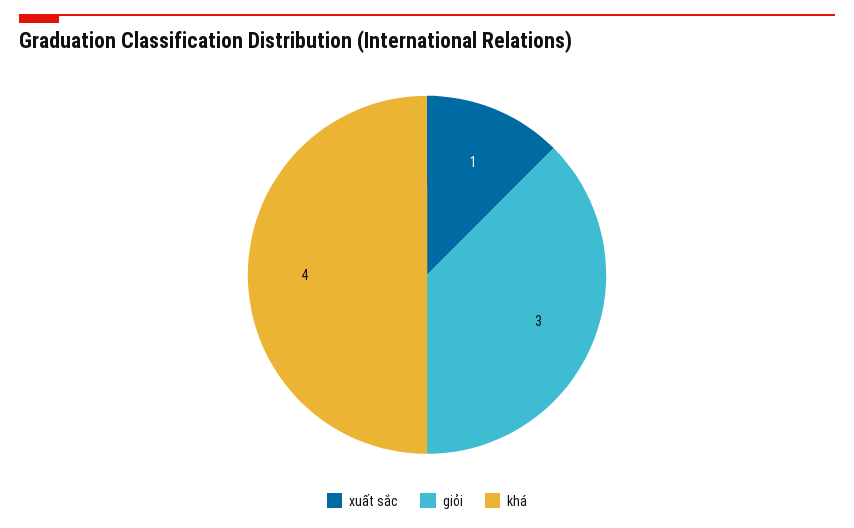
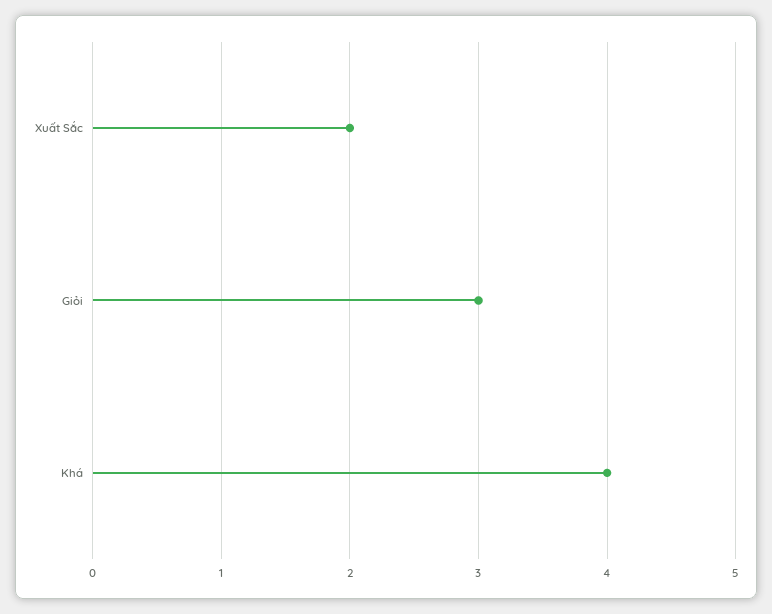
xuất sắc: 1 -> 2

